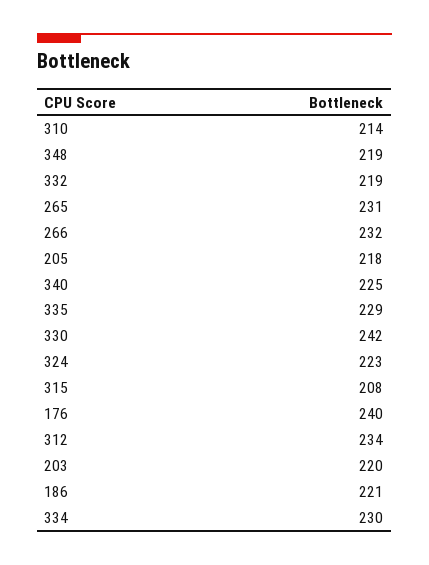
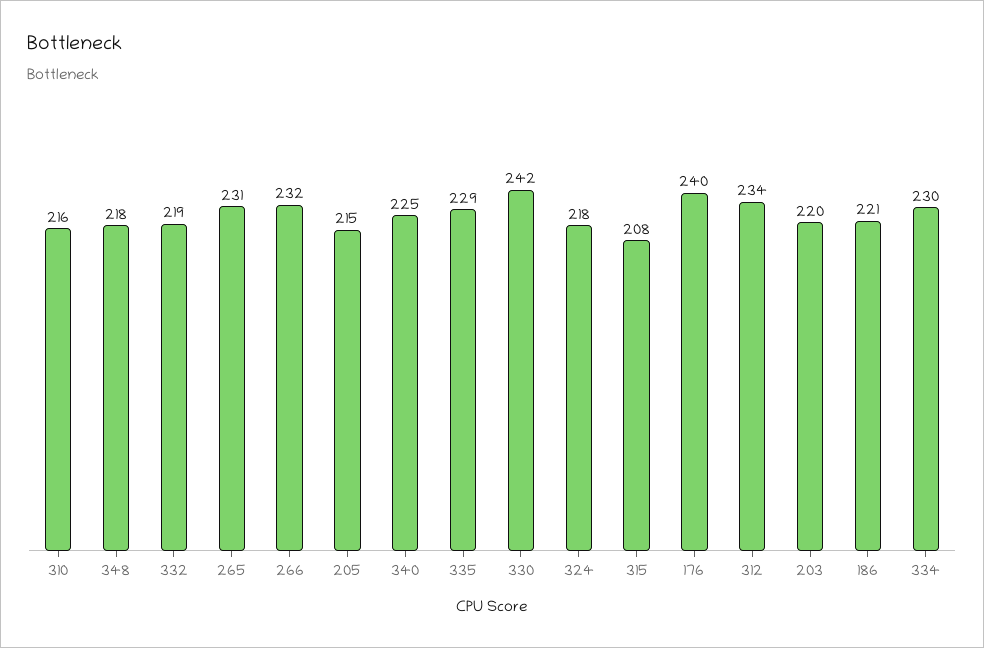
310: 214 -> 216
348: 219 -> 218
205: 218 -> 215
324: 223 -> 218

